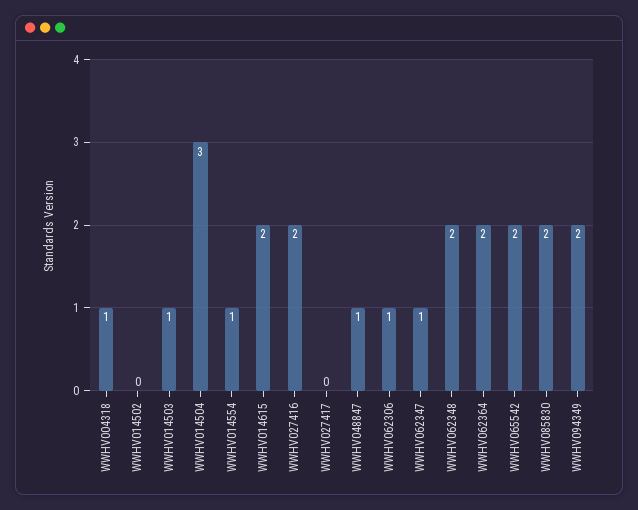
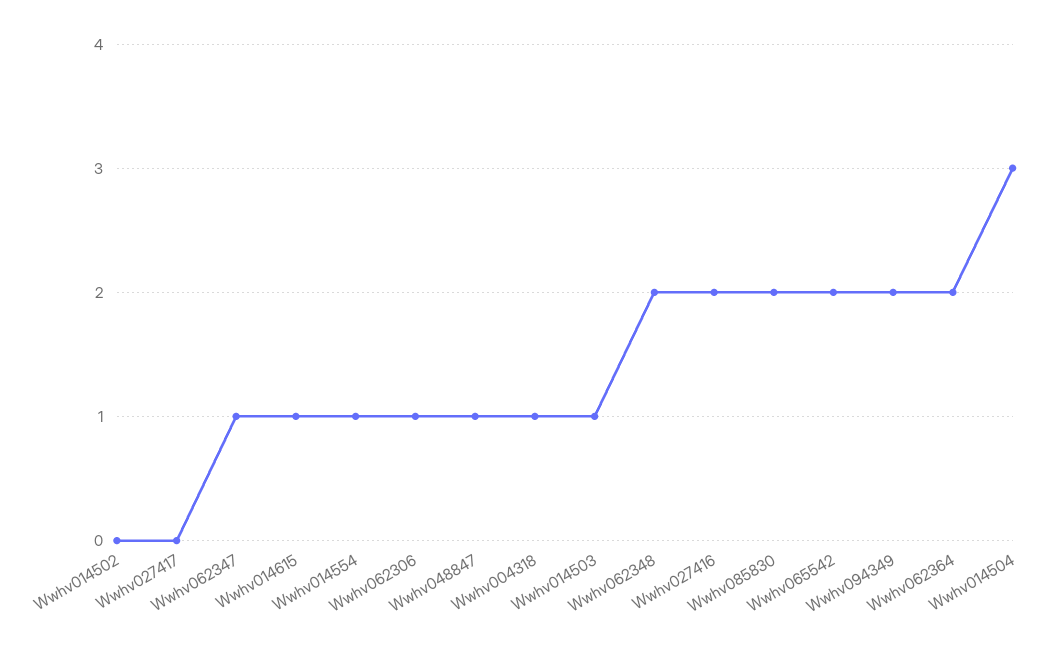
WWHV014615: 2 -> 1

